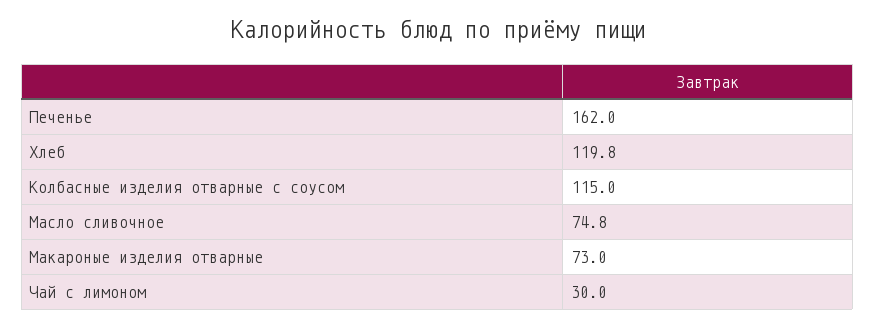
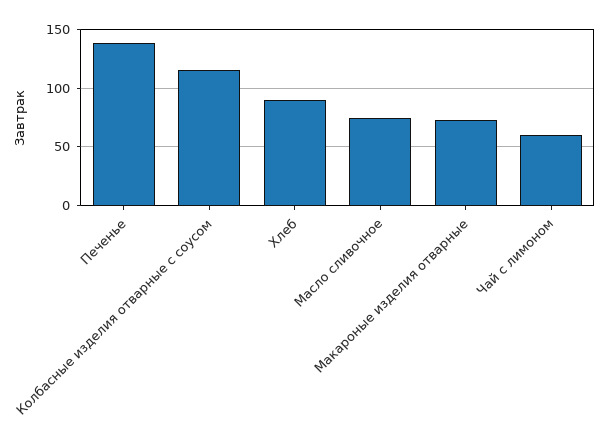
Печенье: 162 -> 140
Хлеб: 119.8 -> 90
Чай с лимоном: 30 -> 60

